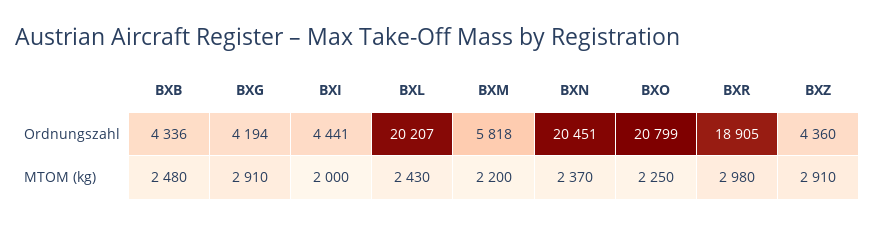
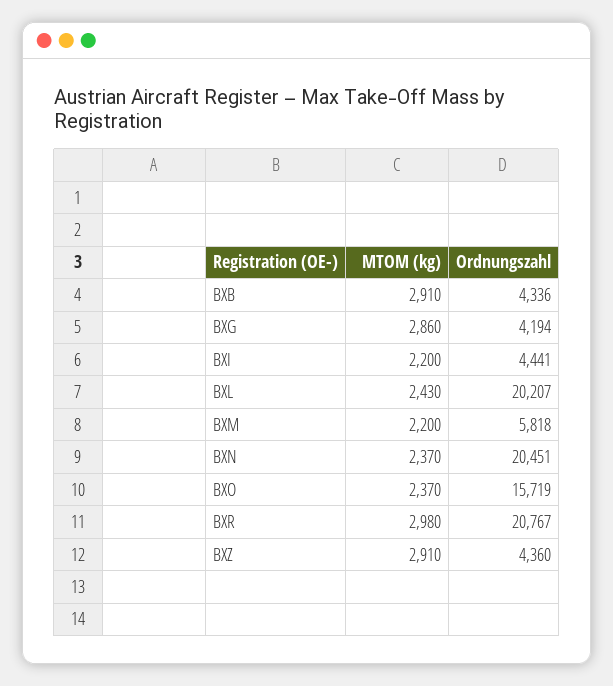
BXO, Ordnungszahl: 20799 -> 15719
BXR, Ordnungszahl: 18905 -> 20767
BXB, MTOM (kg): 2480 -> 2910
BXG, MTOM (kg): 2910 -> 2860
BXI, MTOM (kg): 2000 -> 2200
BXO, MTOM (kg): 2250 -> 2370

